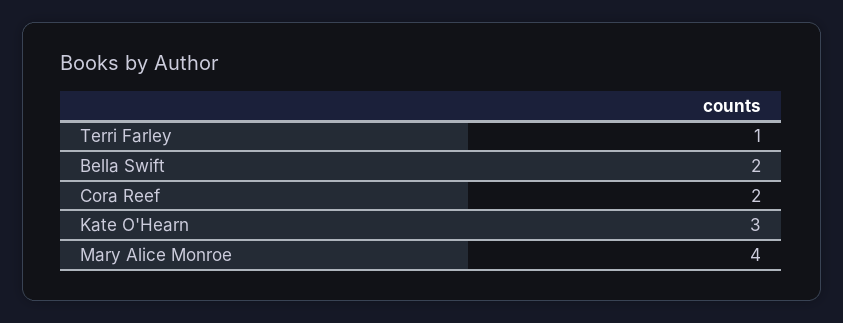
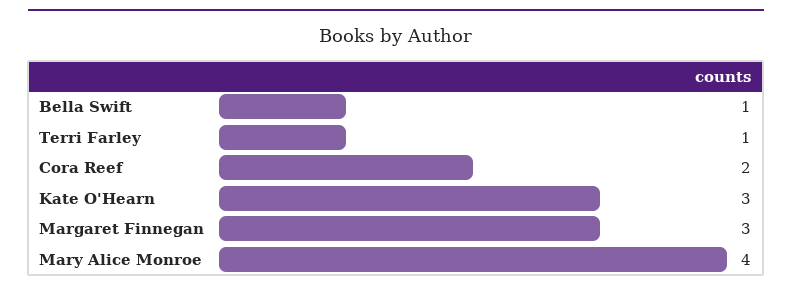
Bella Swift: 2 -> 1
Margaret Finnegan: none -> 3

